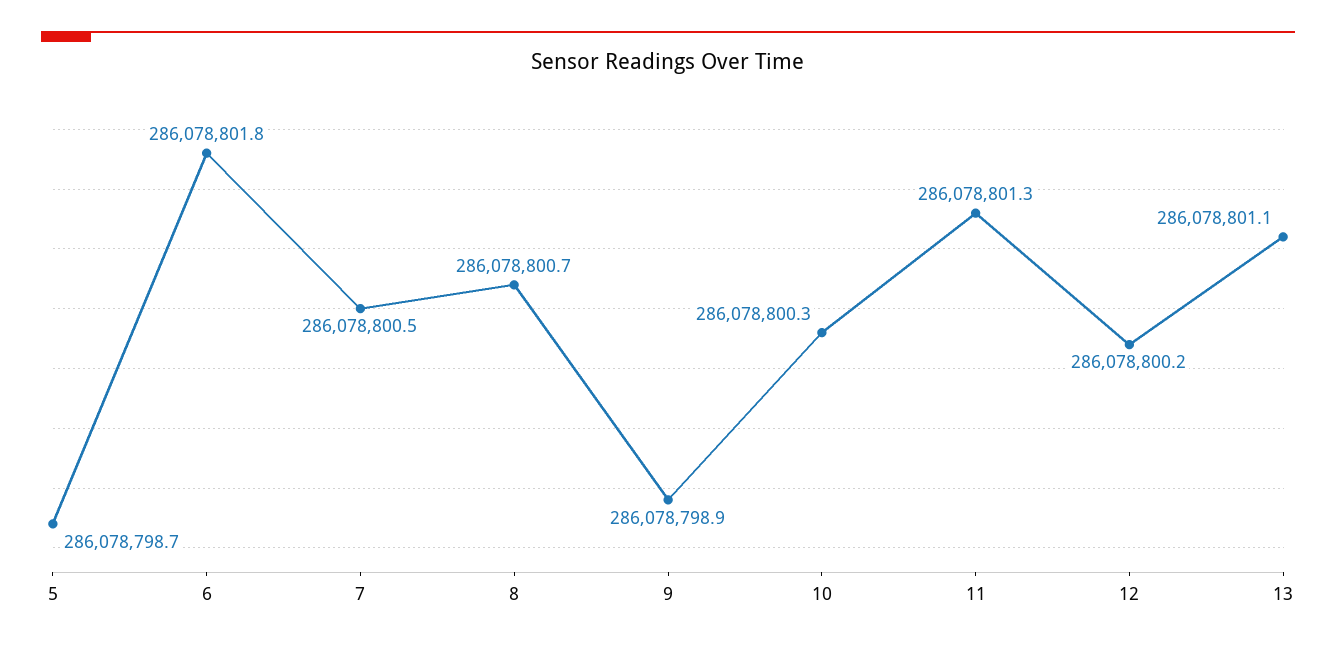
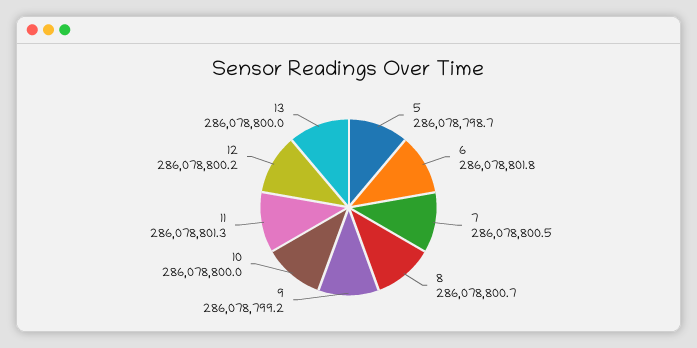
9: 286078798.9 -> 286078799.2
10: 286078800.3 -> 286078800
13: 286078801.1 -> 286078800

